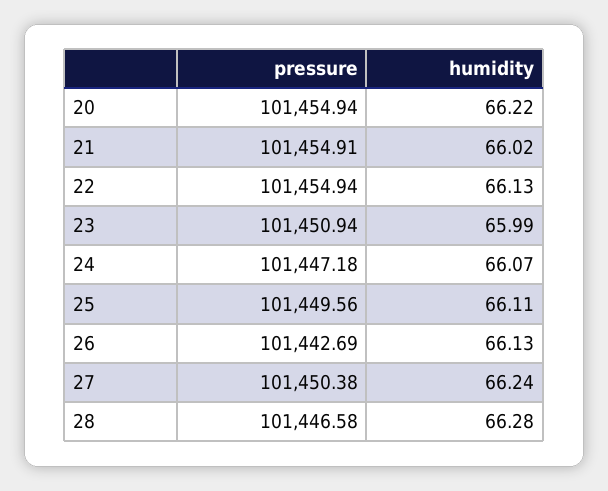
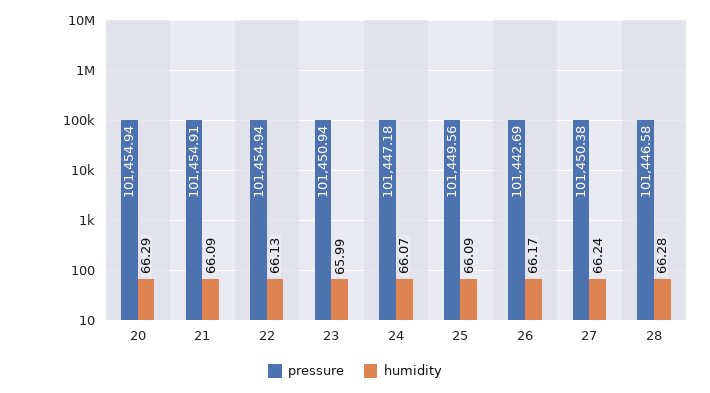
humidity, 20: 66.22 -> 66.29
humidity, 21: 66.02 -> 66.09
humidity, 25: 66.11 -> 66.09
humidity, 26: 66.13 -> 66.17

